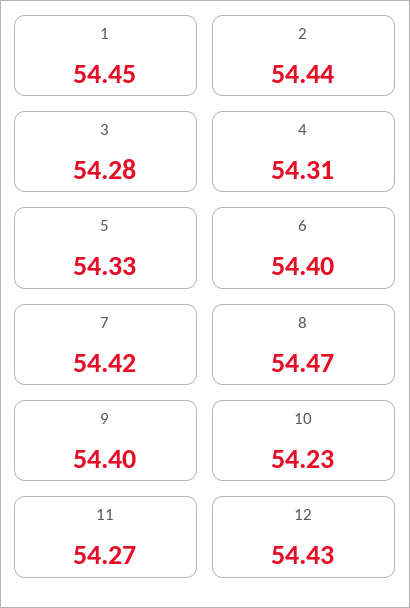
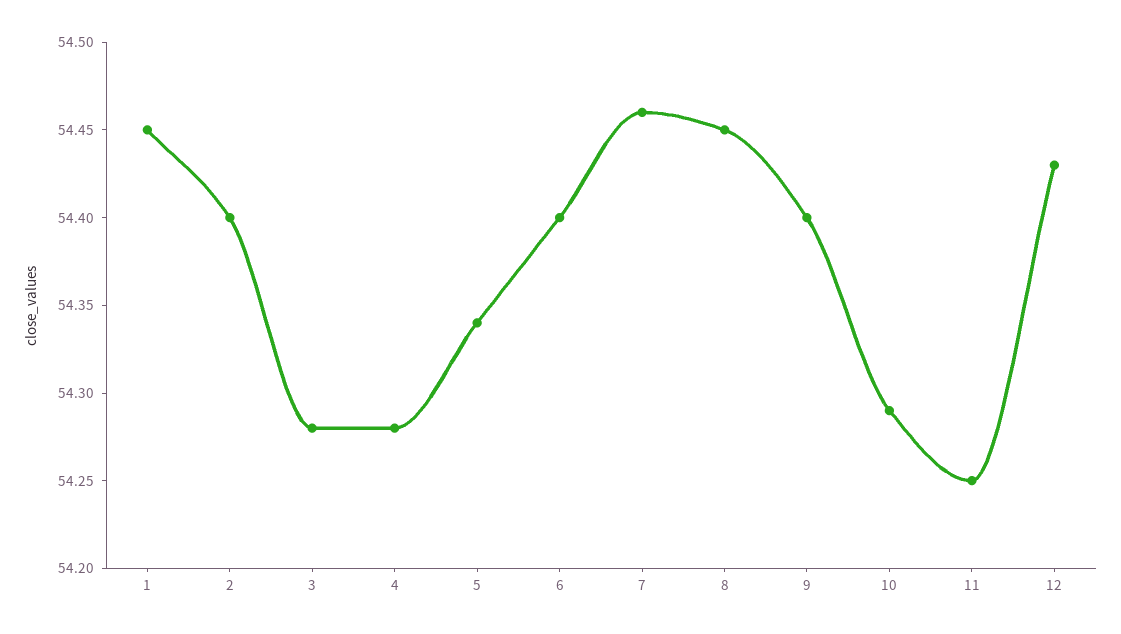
2: 54.44 -> 54.4
4: 54.31 -> 54.28
5: 54.33 -> 54.34
7: 54.42 -> 54.46
8: 54.47 -> 54.45
10: 54.23 -> 54.29
11: 54.27 -> 54.25

